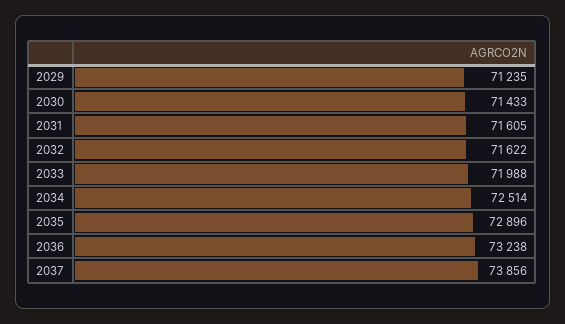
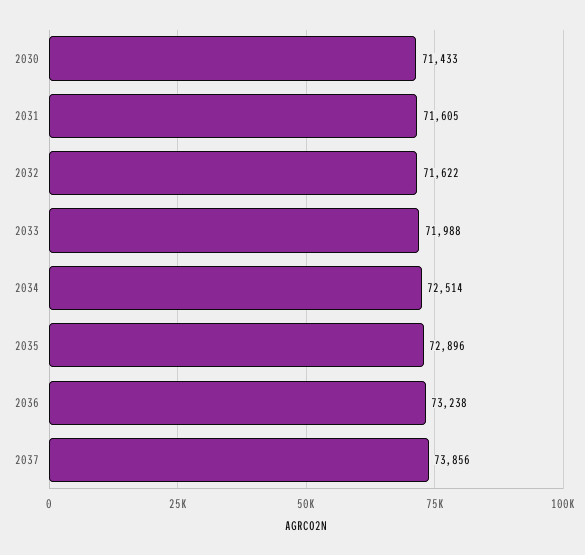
2029: 71235 -> none

